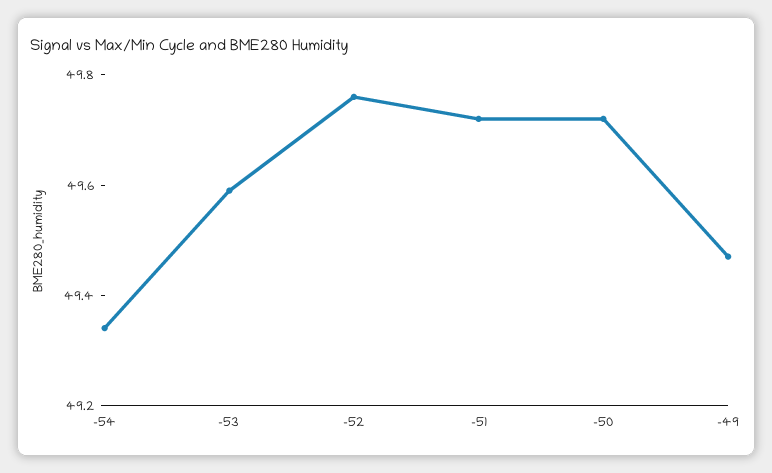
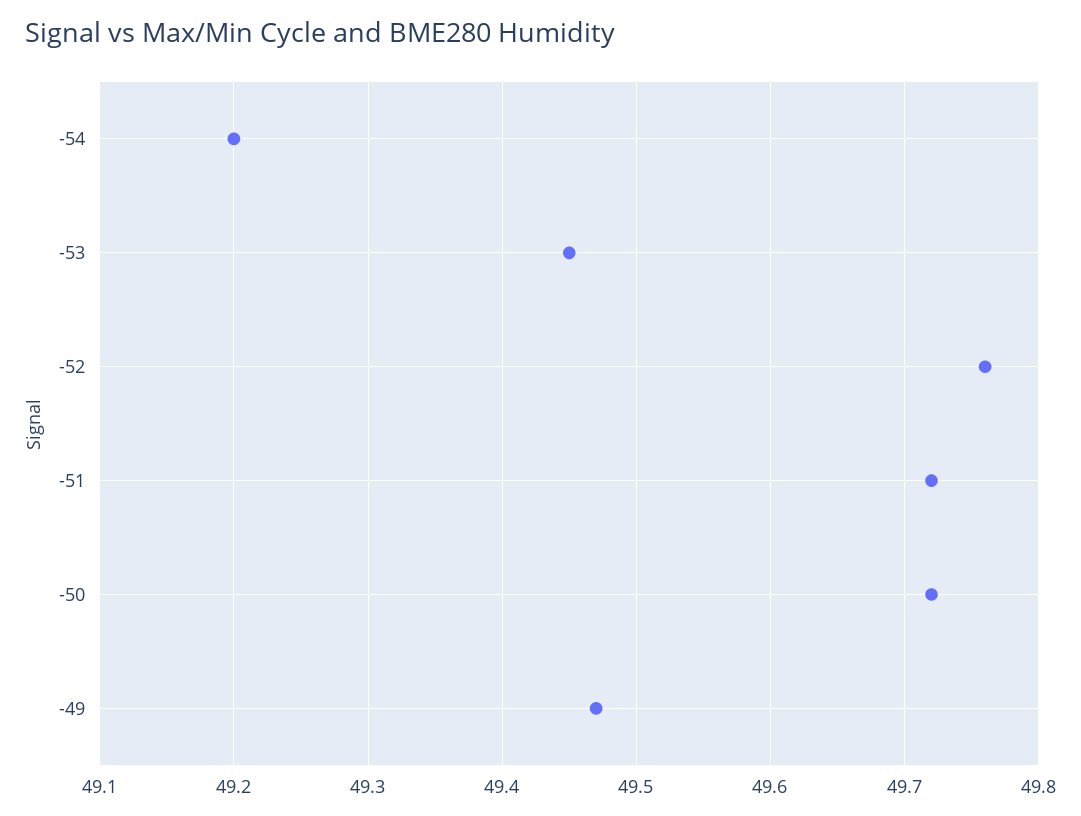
-54: 49.35 -> 49.2
-53: 49.6 -> 49.45

